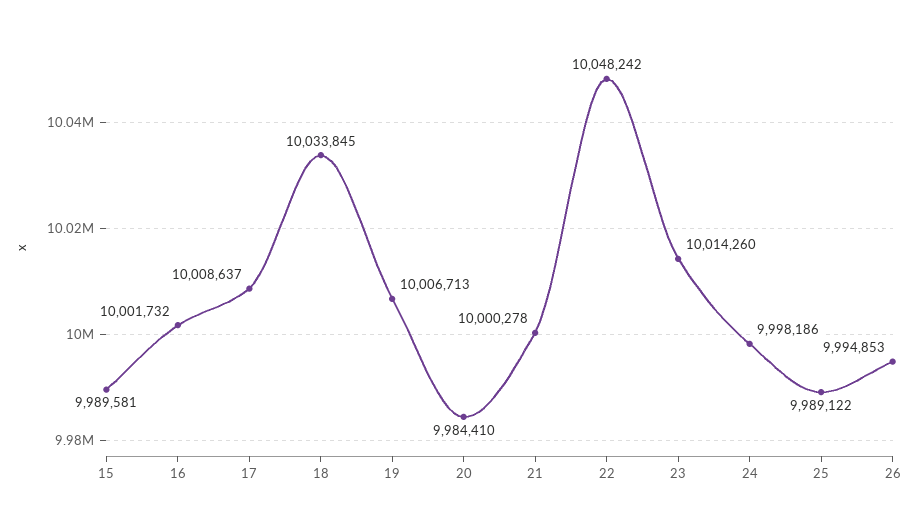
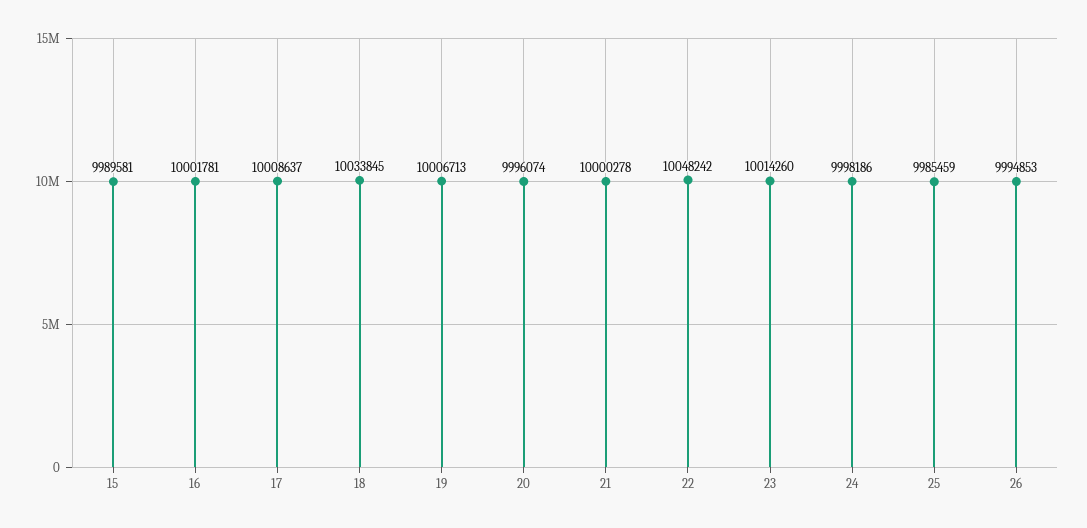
16: 10001732 -> 10001781
20: 9984410 -> 9996074
25: 9989122 -> 9985459

